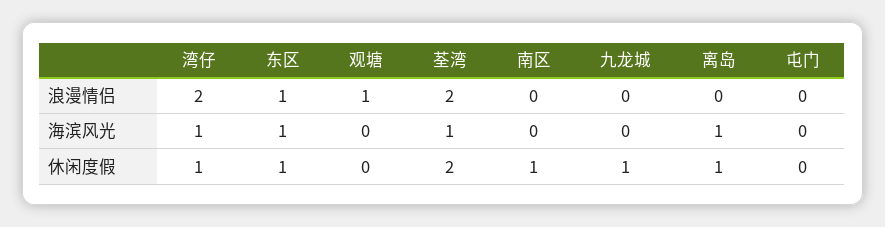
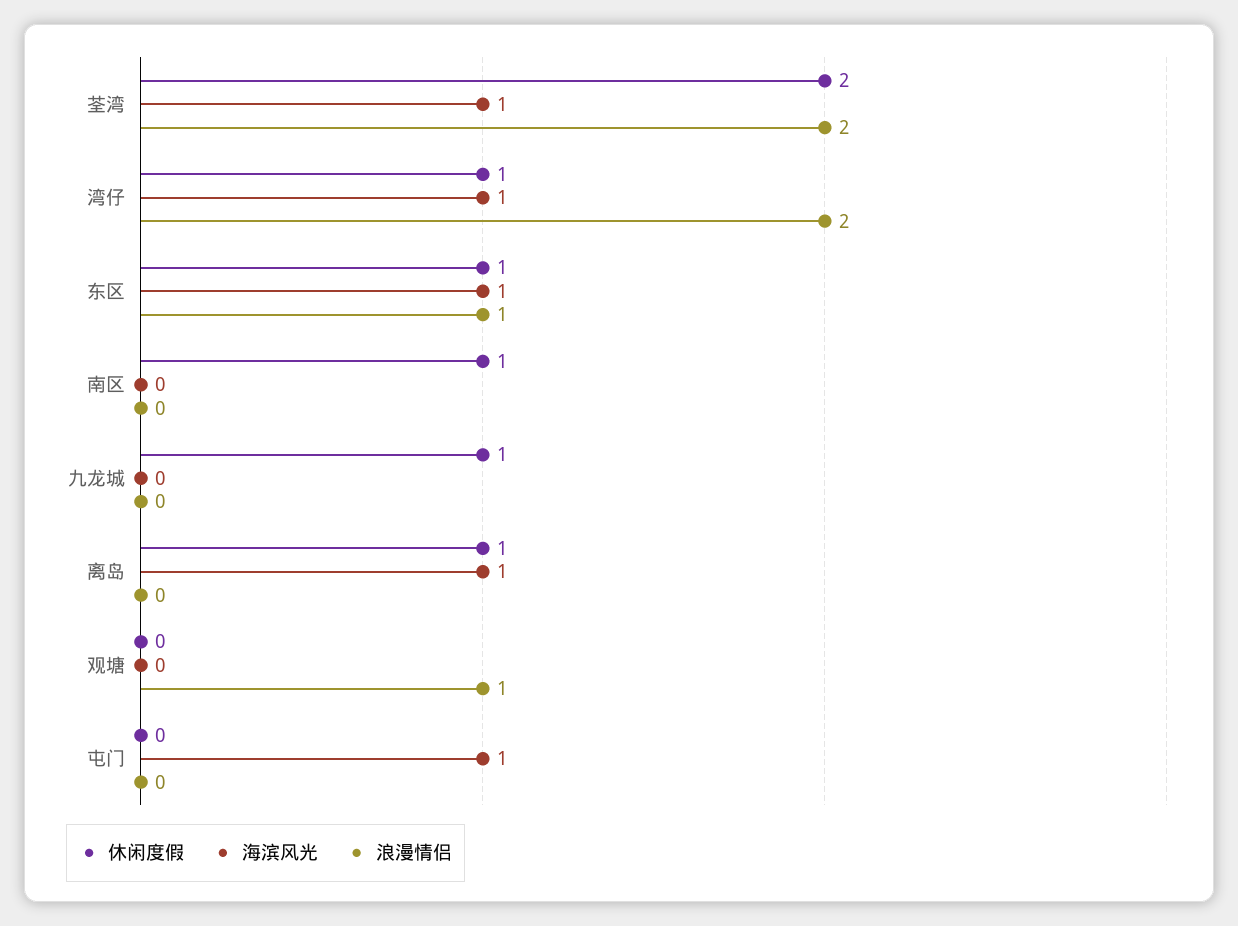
海滨风光, 屯门: 0 -> 1

